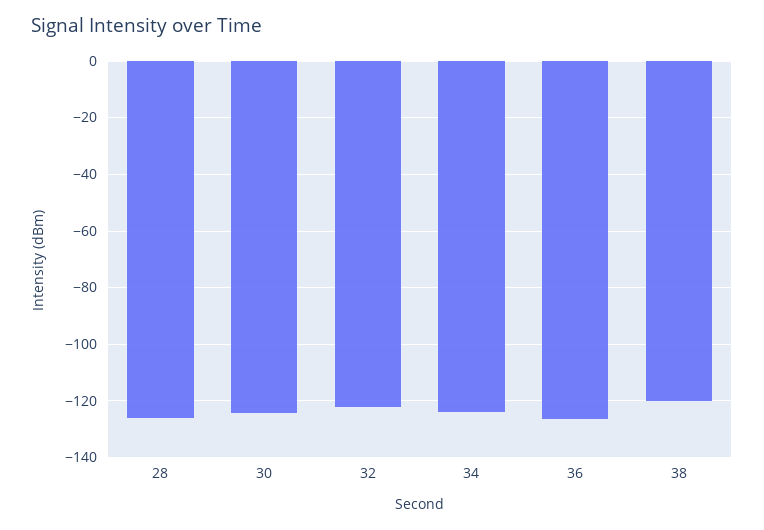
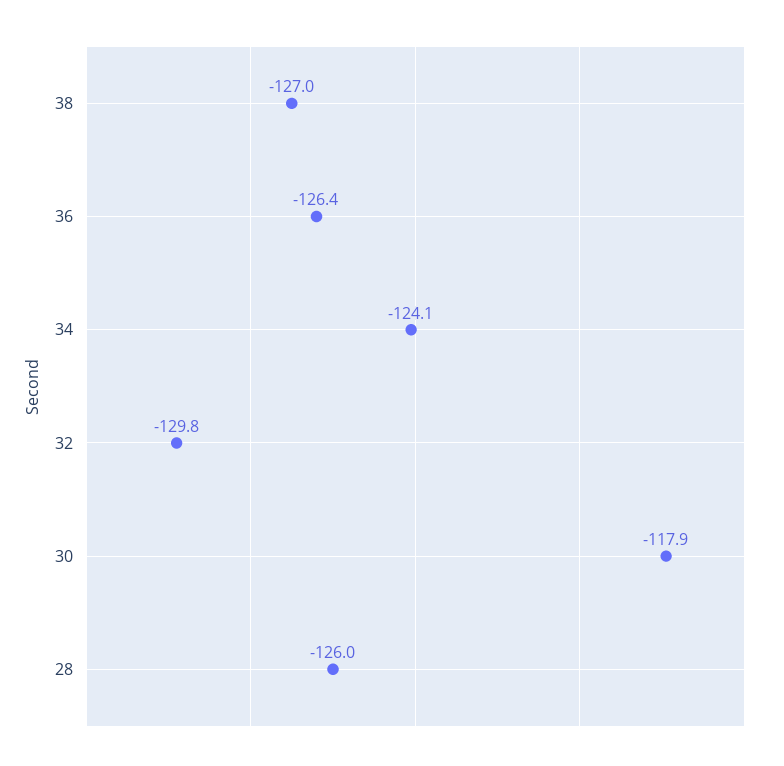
30: -125 -> -117.9
32: -122.5 -> -129.8
38: -120 -> -127

